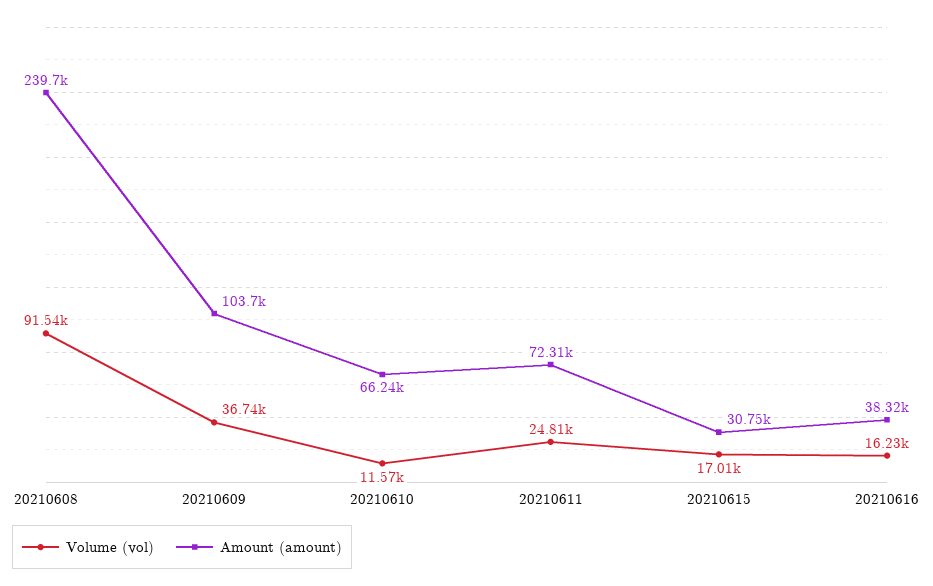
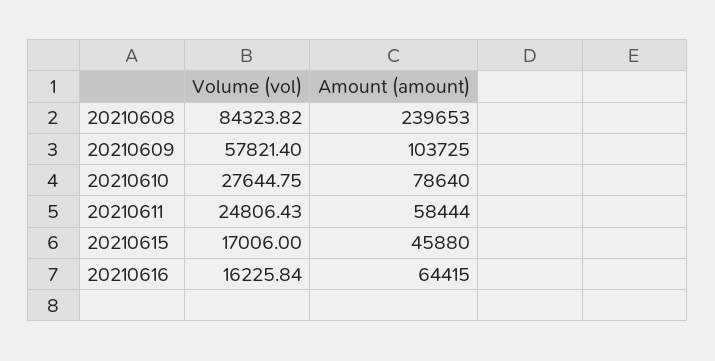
Volume (vol), 20210608: 91540 -> 84323.82
Volume (vol), 20210609: 36740 -> 57821.4
Volume (vol), 20210610: 11570 -> 27644.75
Amount (amount), 20210610: 66240 -> 78640
Amount (amount), 20210611: 72310 -> 58444
Amount (amount), 20210615: 30750 -> 45880
Amount (amount), 20210616: 38320 -> 64415

